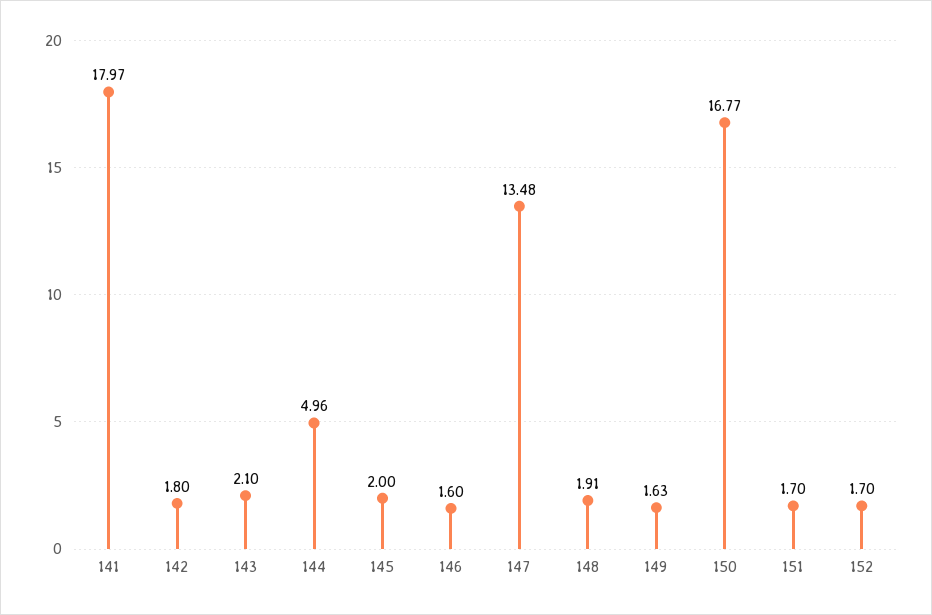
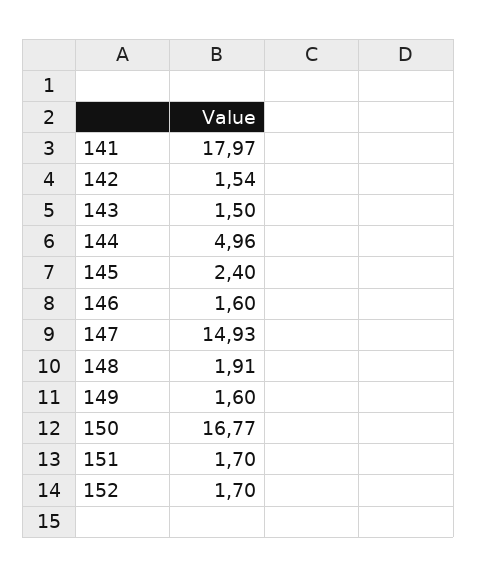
142: 1.8 -> 1.54
143: 2.1 -> 1.5
145: 2 -> 2.4
147: 13.48 -> 14.93
149: 1.63 -> 1.6

